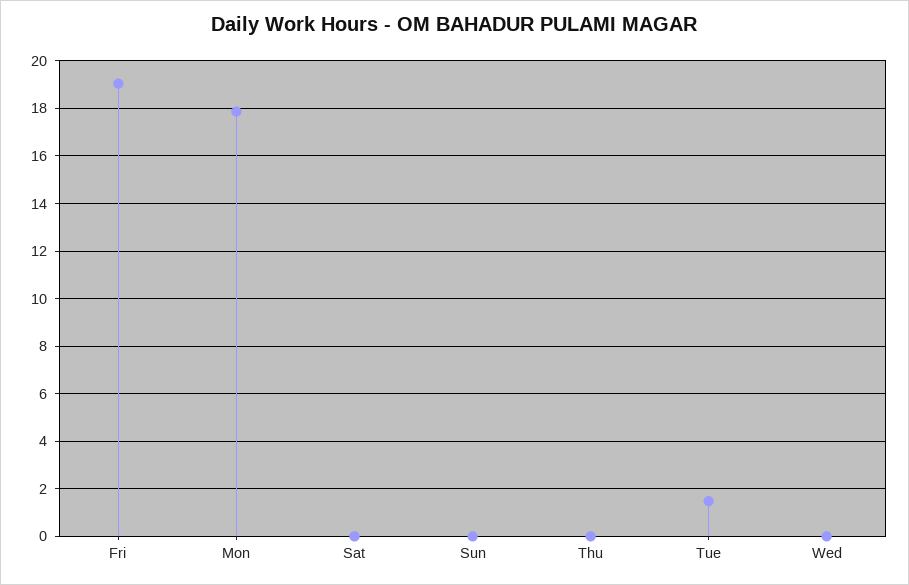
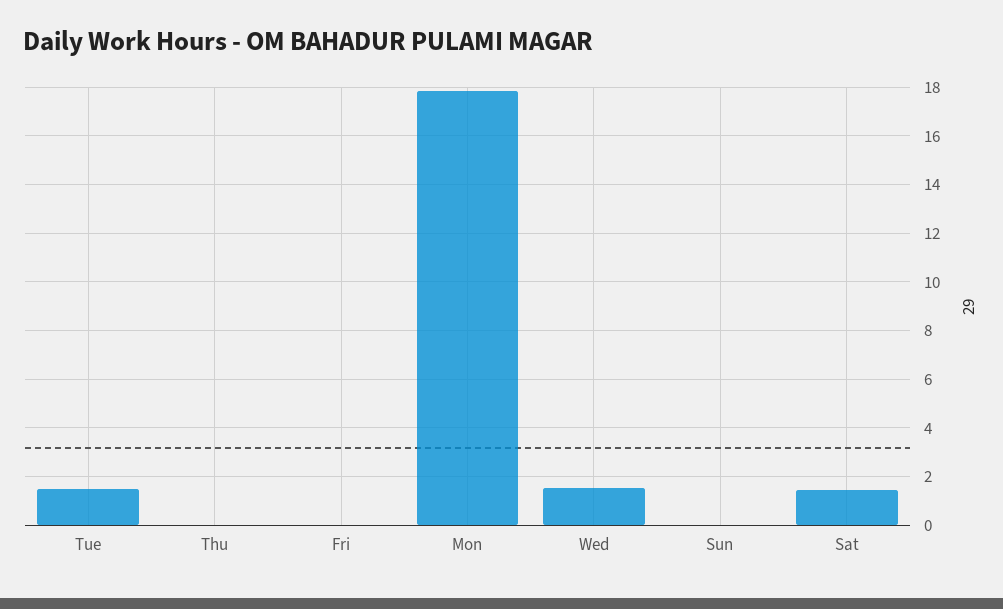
Fri: 19 -> 0
Sat: 0 -> 1.5
Wed: 0 -> 1.5

